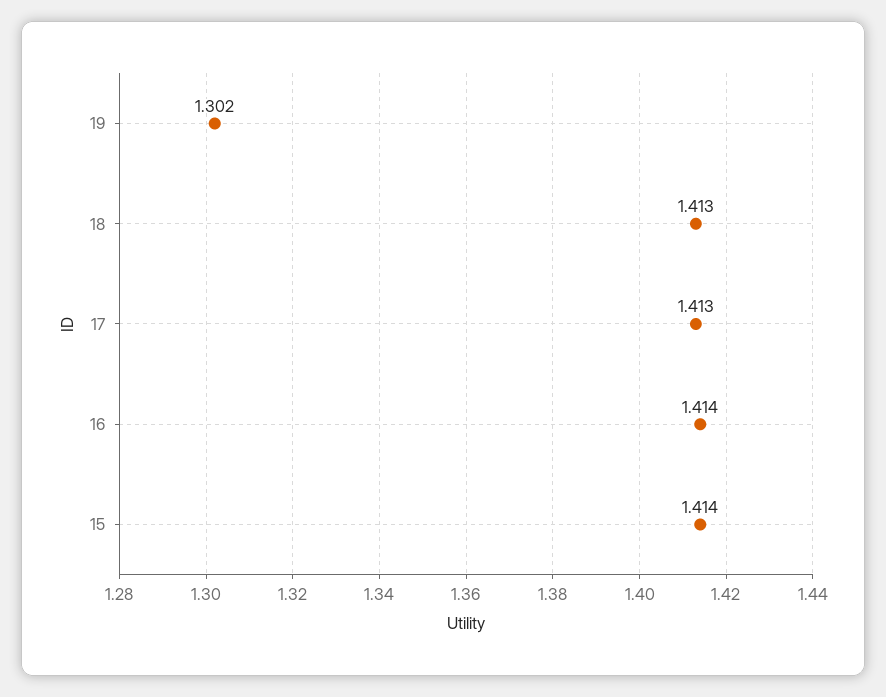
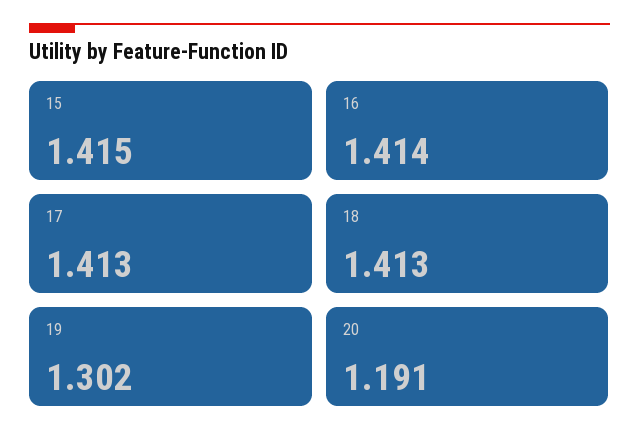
15: 1.414 -> 1.415
20: none -> 1.191

